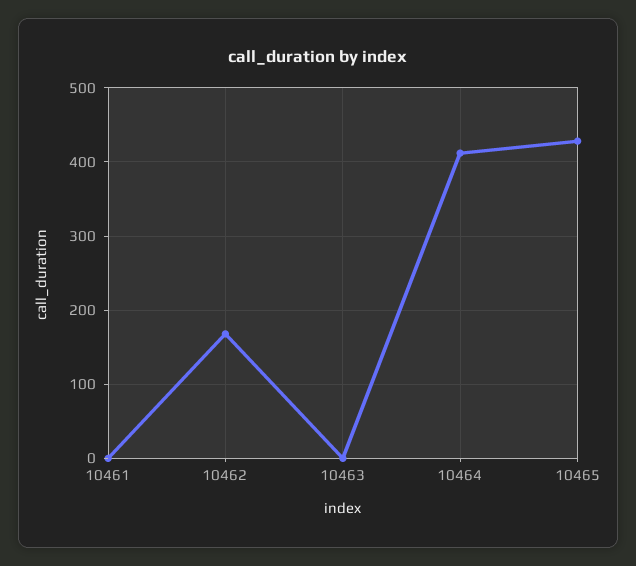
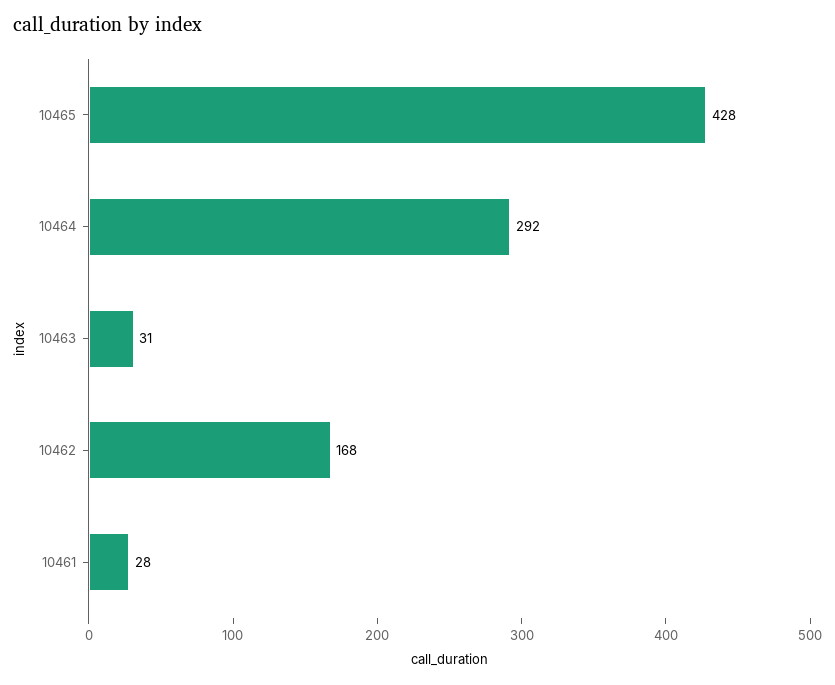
10461: 0 -> 28
10463: 0 -> 31
10464: 410 -> 292

